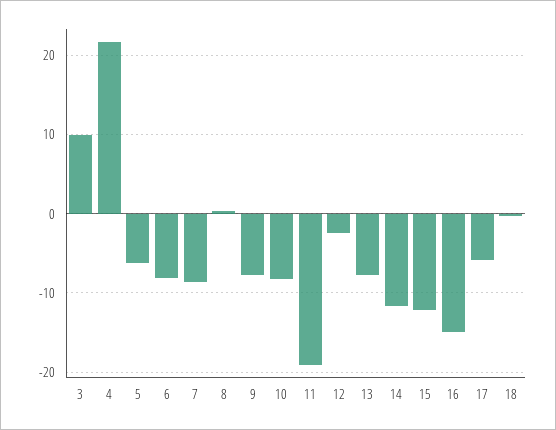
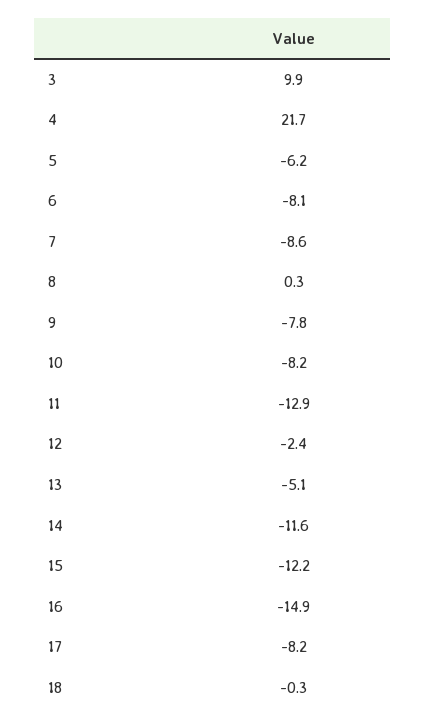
11: -19 -> -12.9
13: -8 -> -5.1
17: -6 -> -8.2

